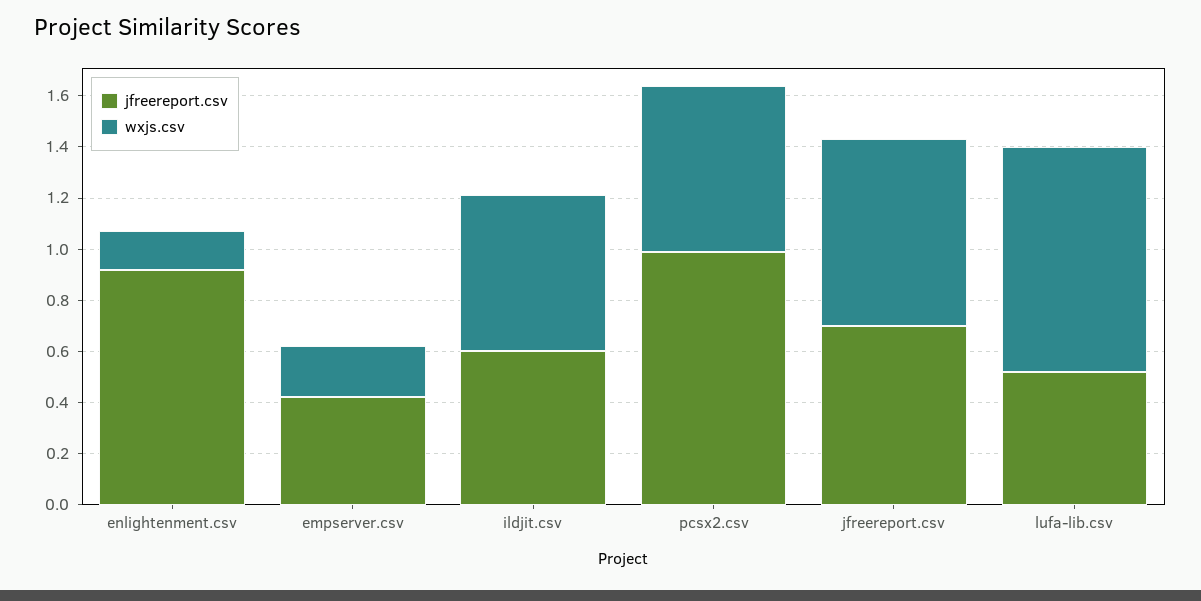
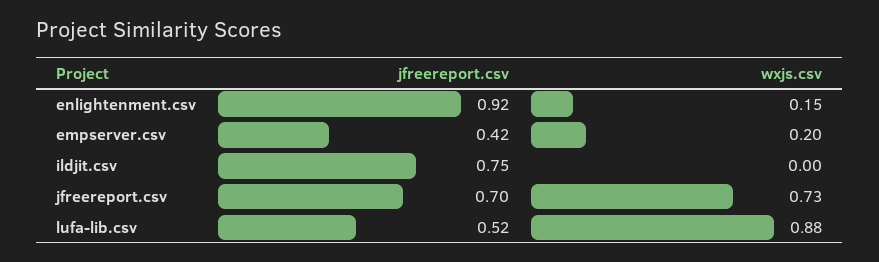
jfreereport.csv, ildjit.csv: 0.6 -> 0.75
wxjs.csv, ildjit.csv: 0.6 -> 0
jfreereport.csv, pcsx2.csv: 1 -> none
wxjs.csv, pcsx2.csv: 0.65 -> none

